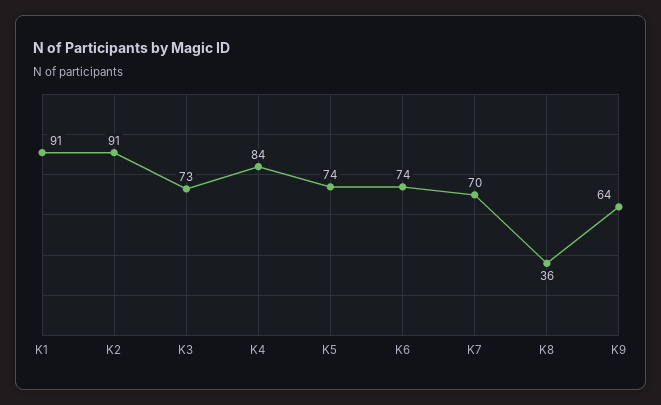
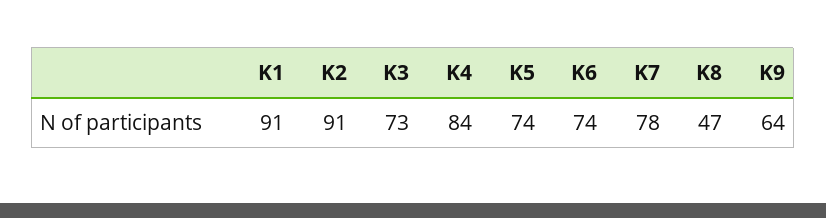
K7: 70 -> 78
K8: 36 -> 47

